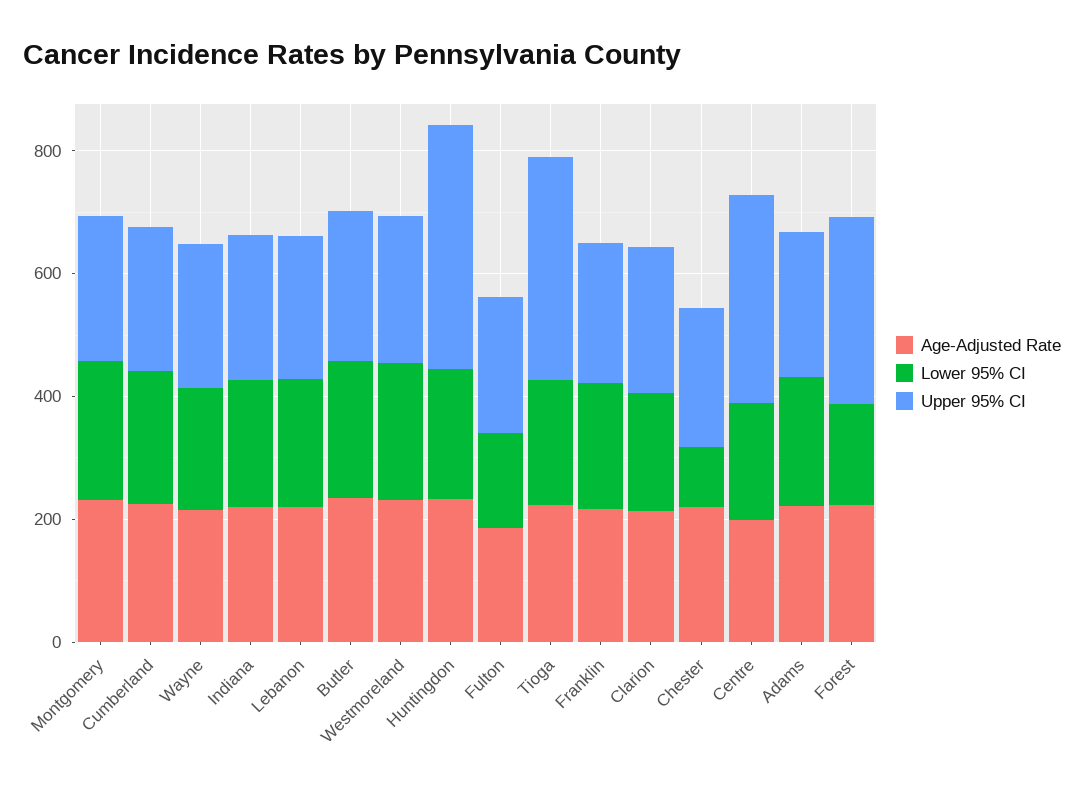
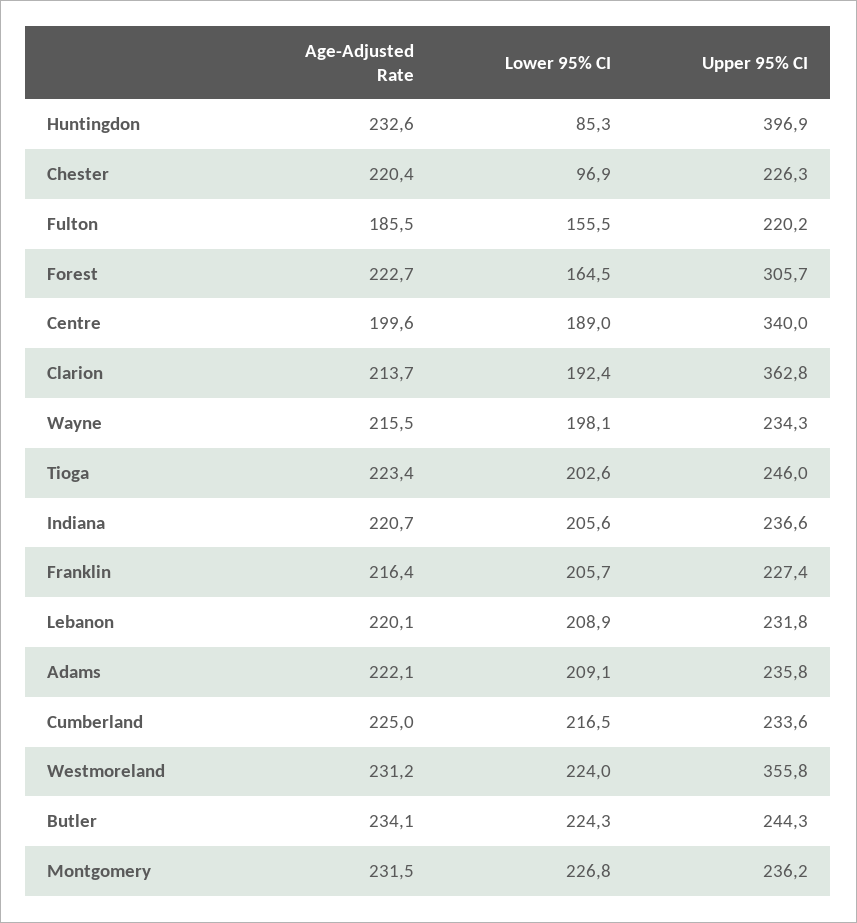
Upper 95% CI, Westmoreland: 250 -> 355.8
Lower 95% CI, Huntingdon: 200 -> 85.3
Upper 95% CI, Tioga: 350 -> 246
Upper 95% CI, Clarion: 250 -> 362.8

